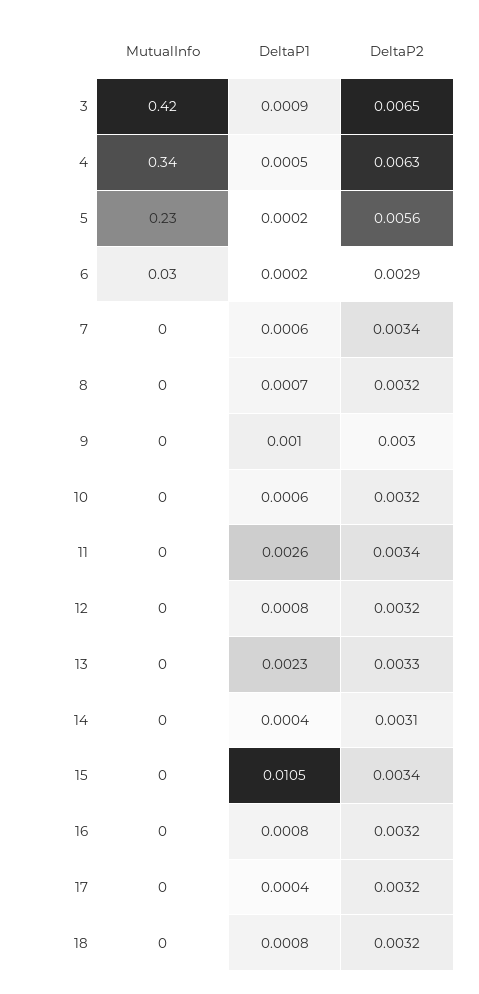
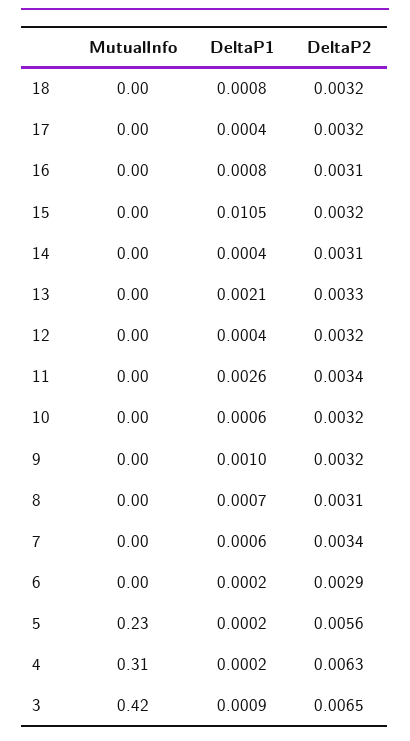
MutualInfo, 4: 0.34 -> 0.31
DeltaP1, 4: 0.0005 -> 0.0002
MutualInfo, 6: 0.03 -> 0
DeltaP2, 8: 0.0032 -> 0.0031
DeltaP2, 9: 0.003 -> 0.0032
DeltaP1, 12: 0.0008 -> 0.0004
DeltaP1, 13: 0.0023 -> 0.0021
DeltaP2, 15: 0.0034 -> 0.0032
DeltaP2, 16: 0.0032 -> 0.0031

